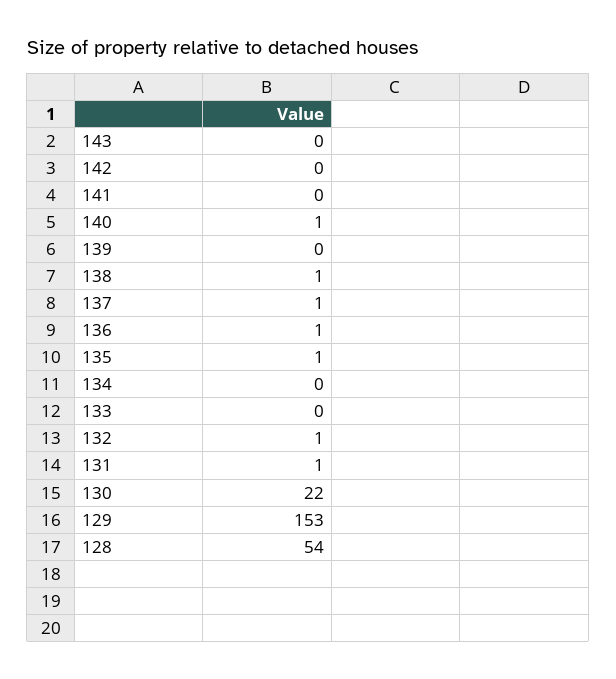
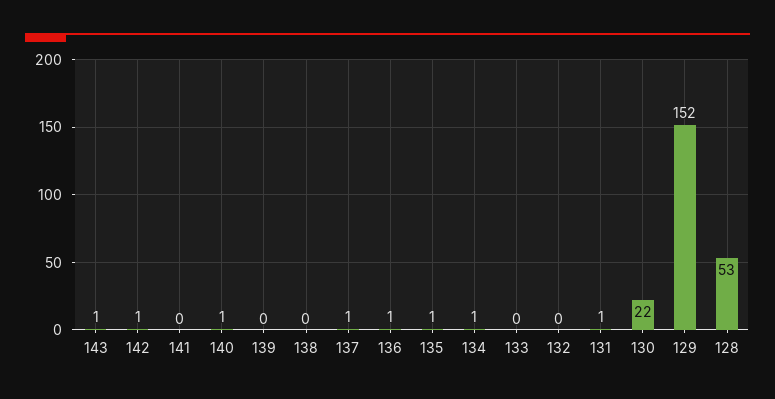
143: 0 -> 1
142: 0 -> 1
138: 1 -> 0
134: 0 -> 1
132: 1 -> 0
129: 153 -> 152
128: 54 -> 53

